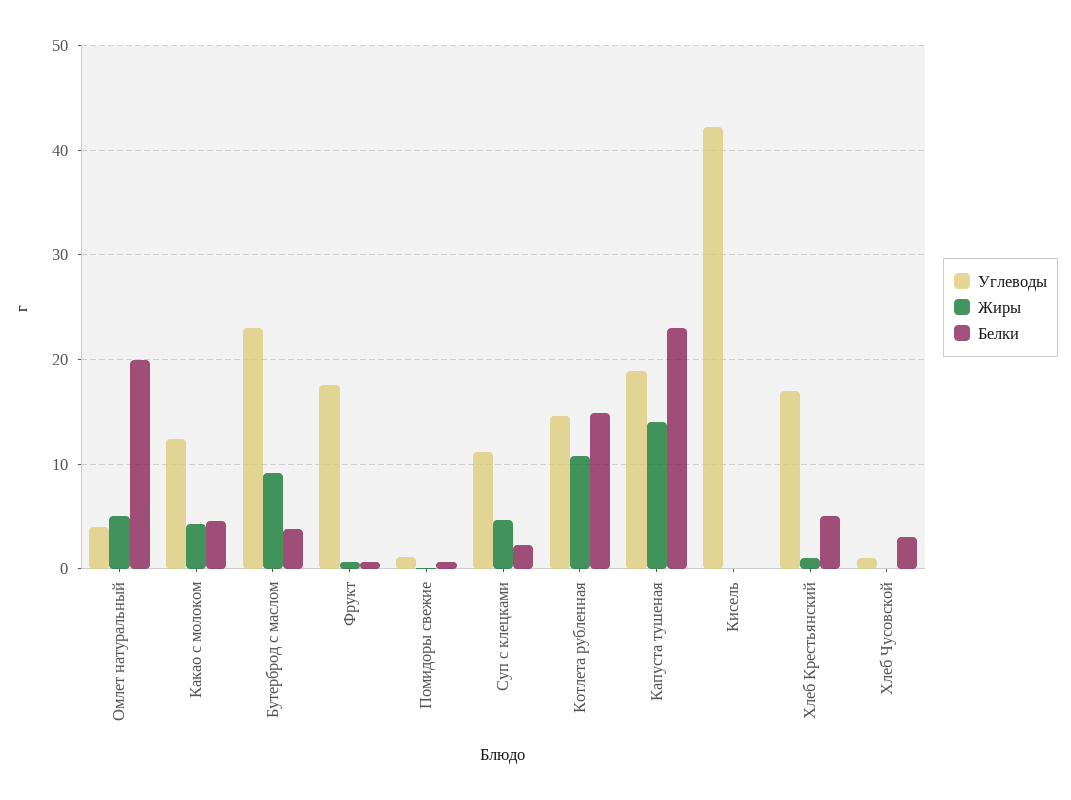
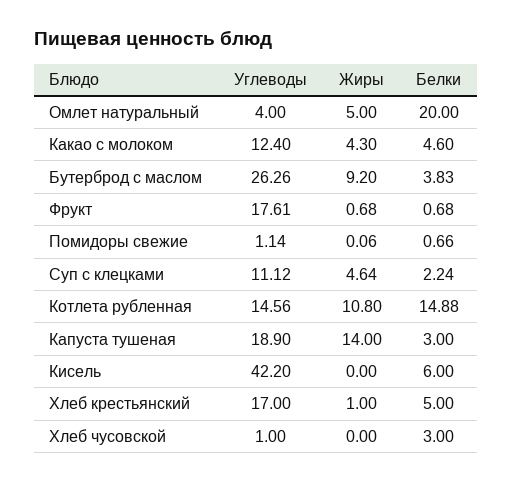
Углеводы, Бутерброд с маслом: 23 -> 26.26
Белки, Капуста тушеная: 23 -> 3
Белки, Кисель: 0 -> 6

